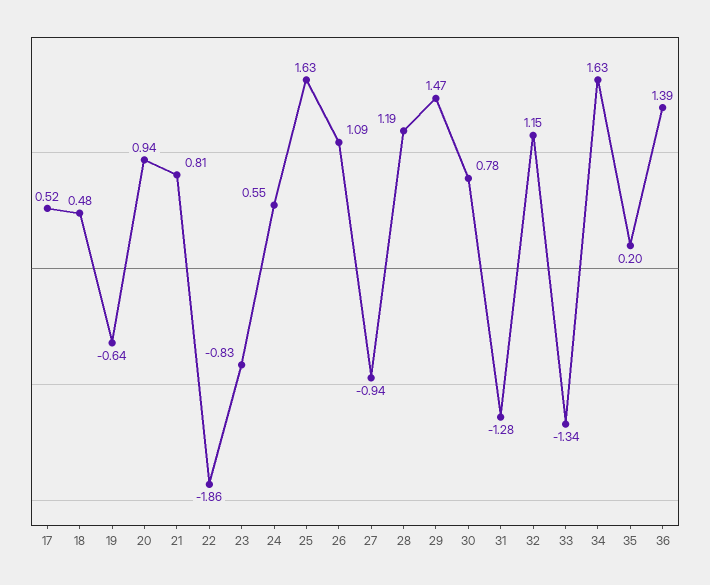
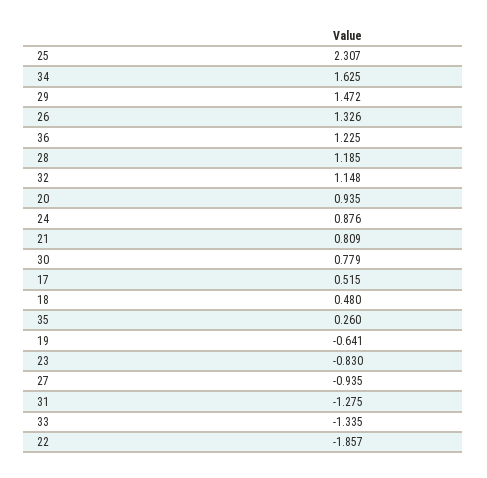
24: 0.55 -> 0.876
25: 1.63 -> 2.307
26: 1.09 -> 1.326
35: 0.2 -> 0.26
36: 1.39 -> 1.225

